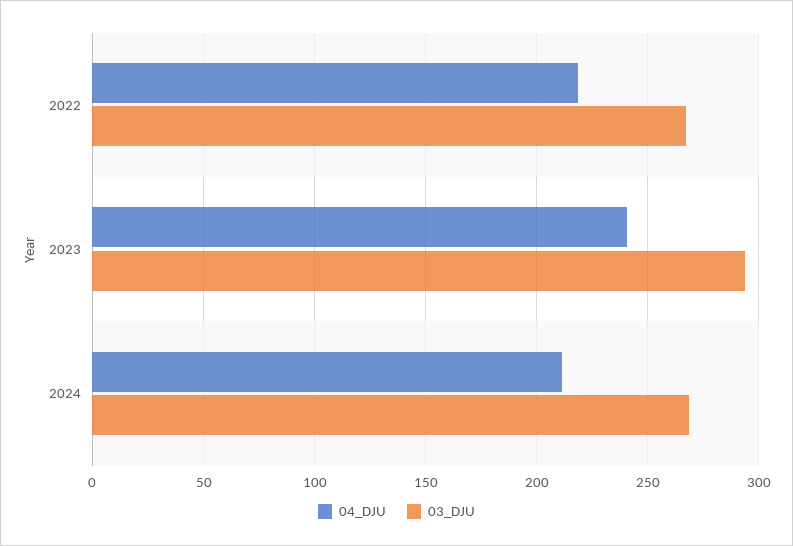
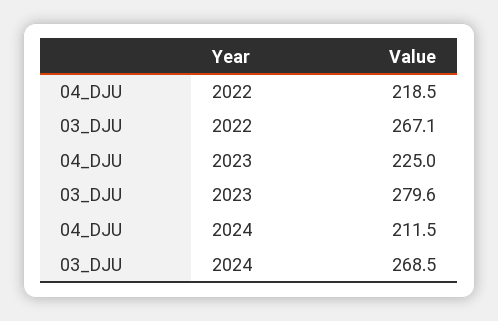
04_DJU, 2023: 240 -> 225
03_DJU, 2023: 295 -> 279.6

